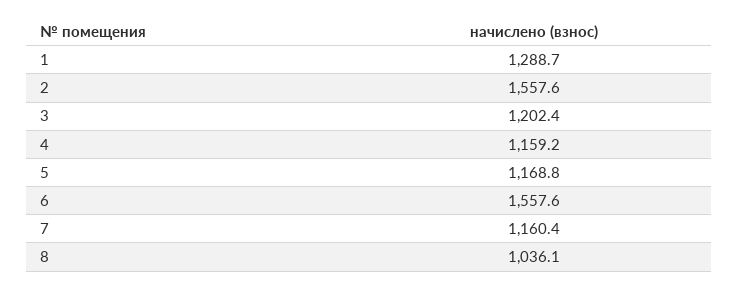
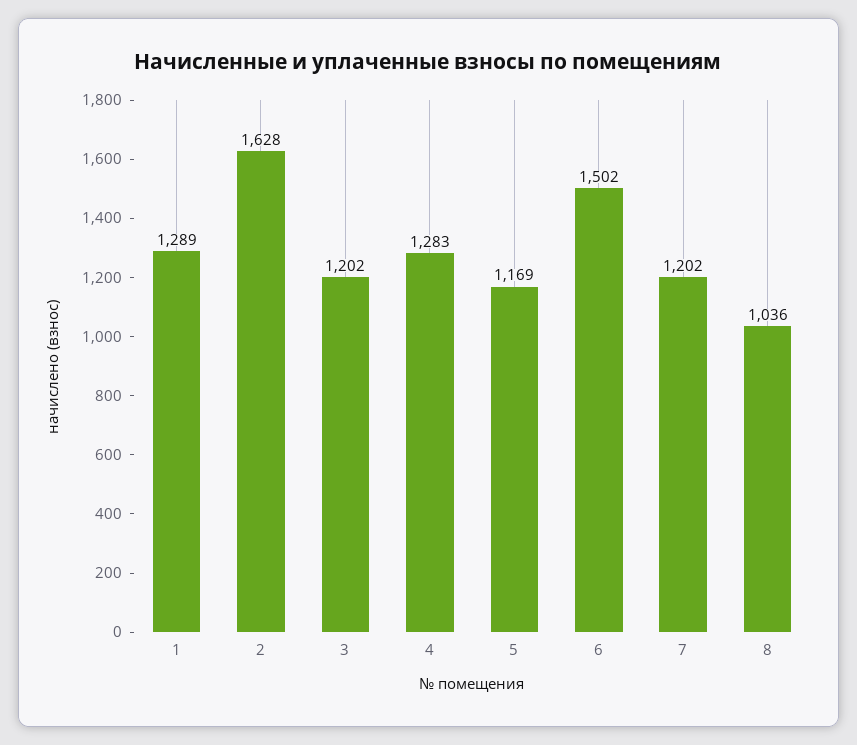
2: 1557.6 -> 1628
4: 1159.2 -> 1283
6: 1557.6 -> 1502
7: 1160.4 -> 1202

